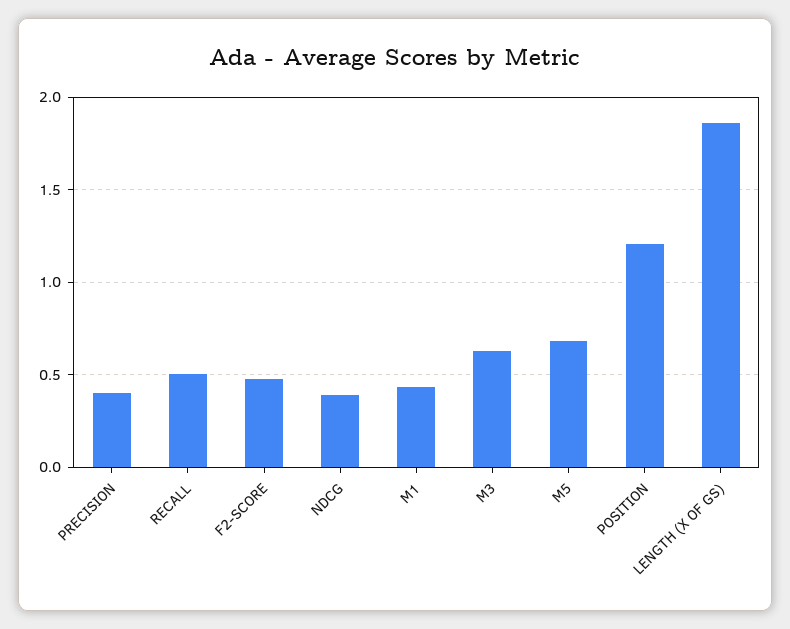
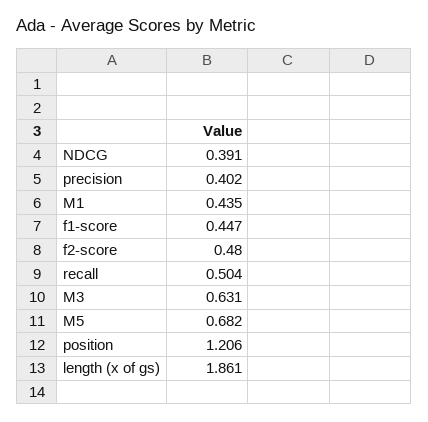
f1-score: none -> 0.447

